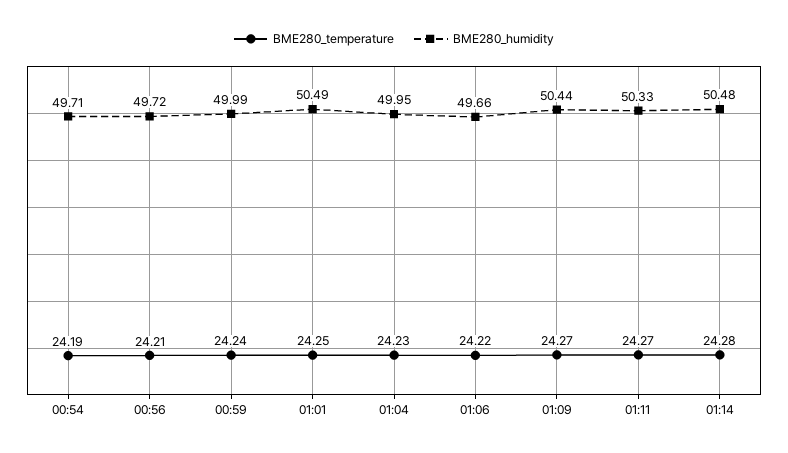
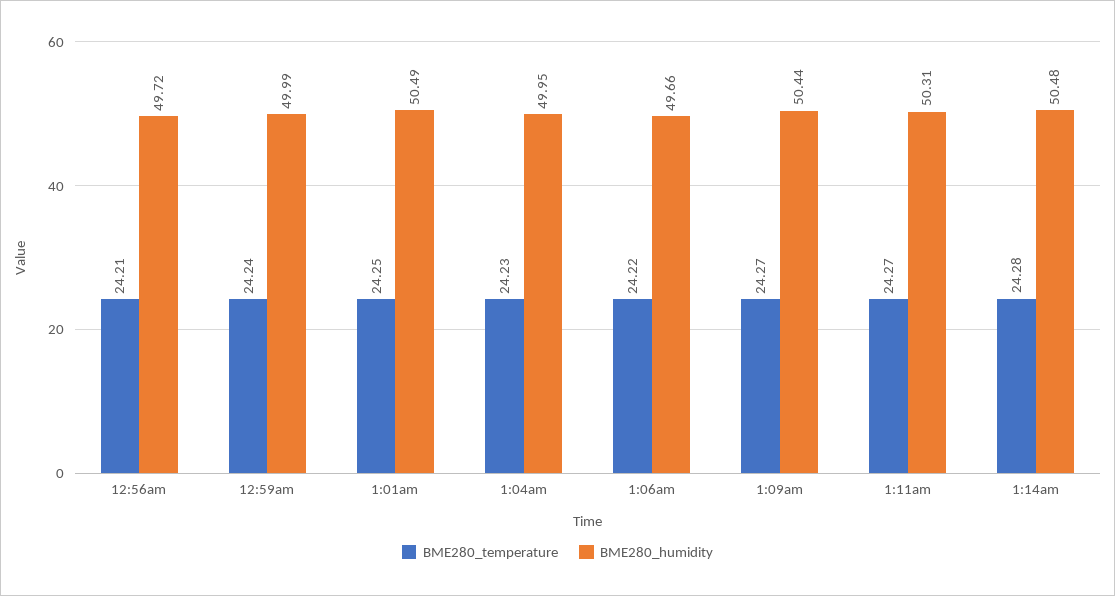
BME280_temperature, 00:54: 24.19 -> none
BME280_humidity, 00:54: 49.71 -> none
BME280_humidity, 01:11: 50.33 -> 50.31

